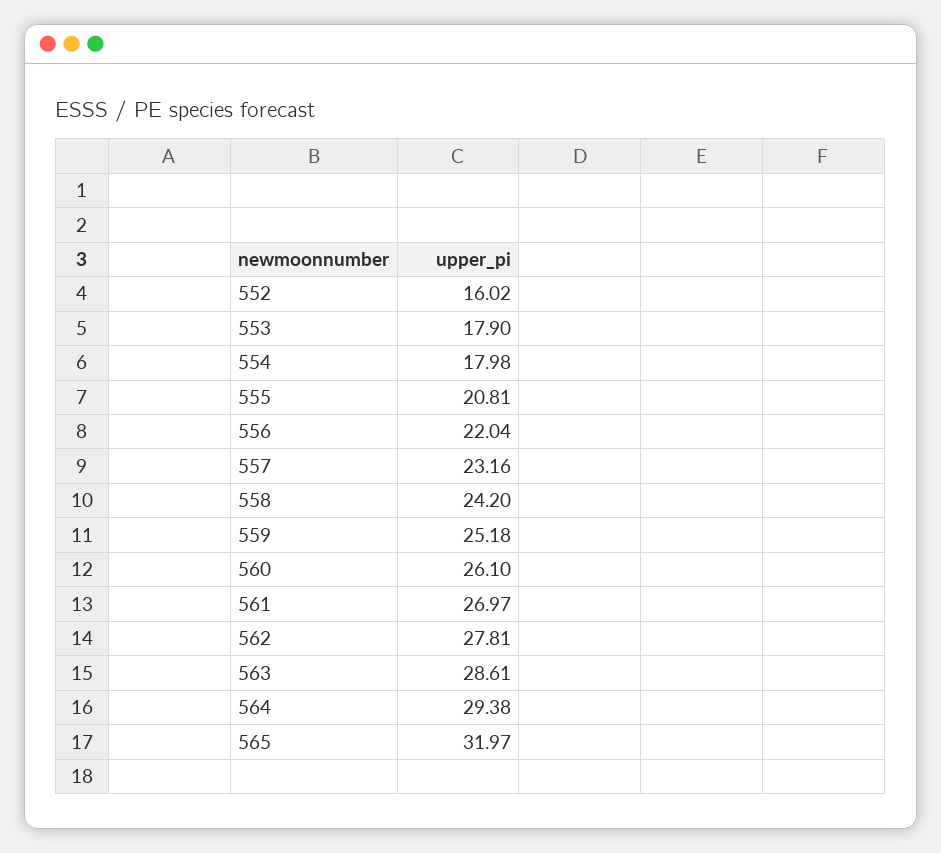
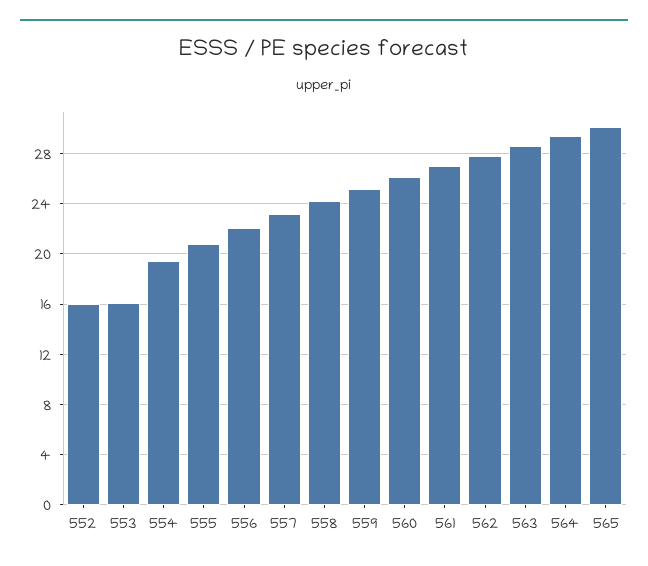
553: 17.9 -> 16
554: 17.98 -> 19.5
565: 31.97 -> 30

